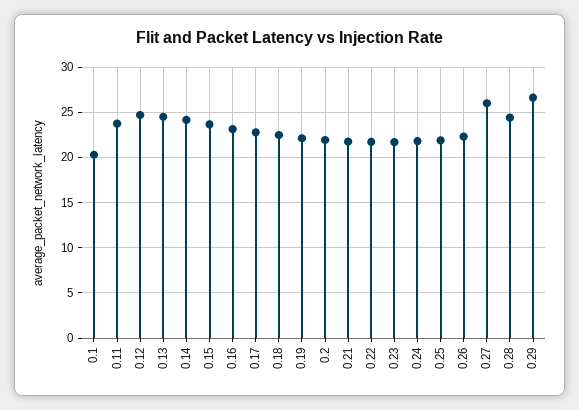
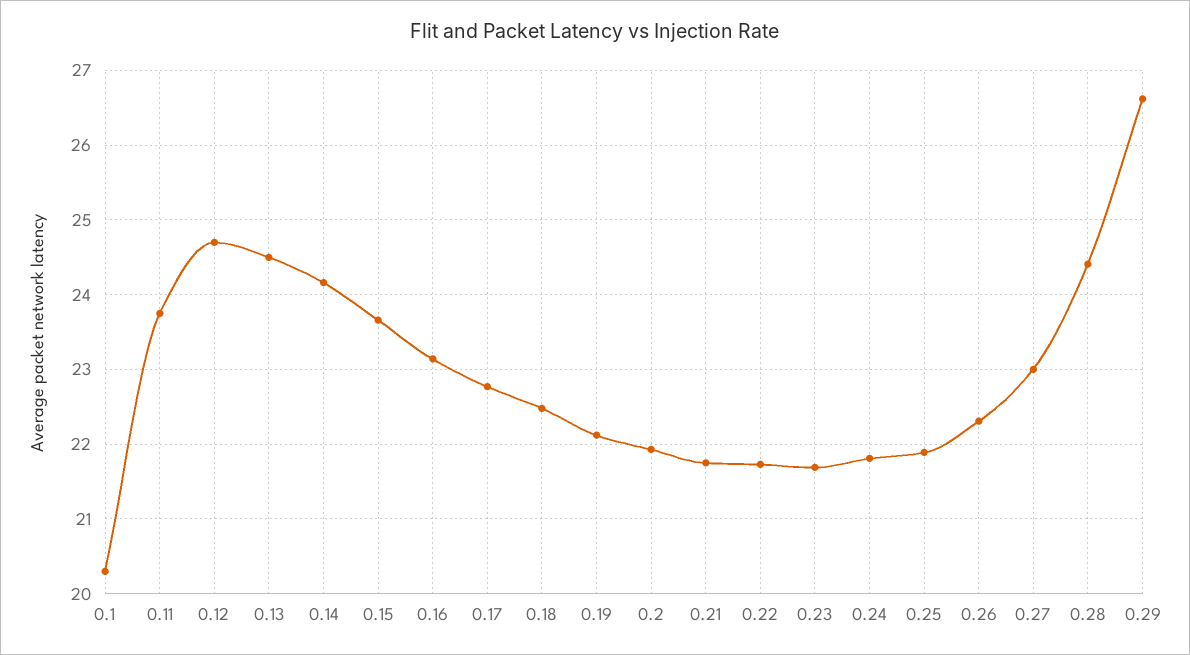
0.27: 26 -> 23

